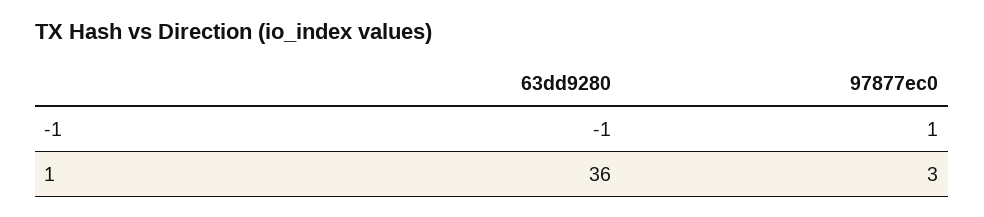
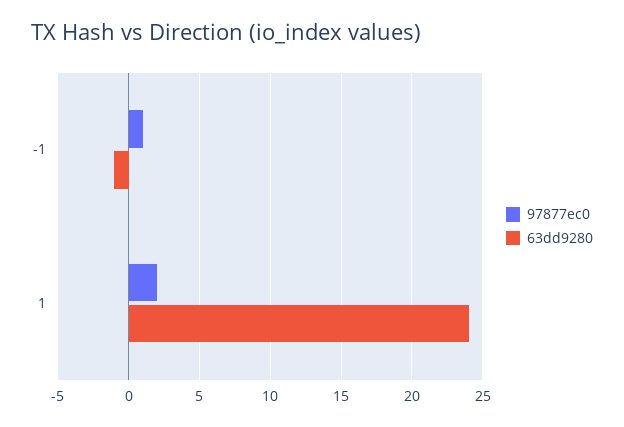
63dd9280, 1: 36 -> 24
97877ec0, 1: 3 -> 2

